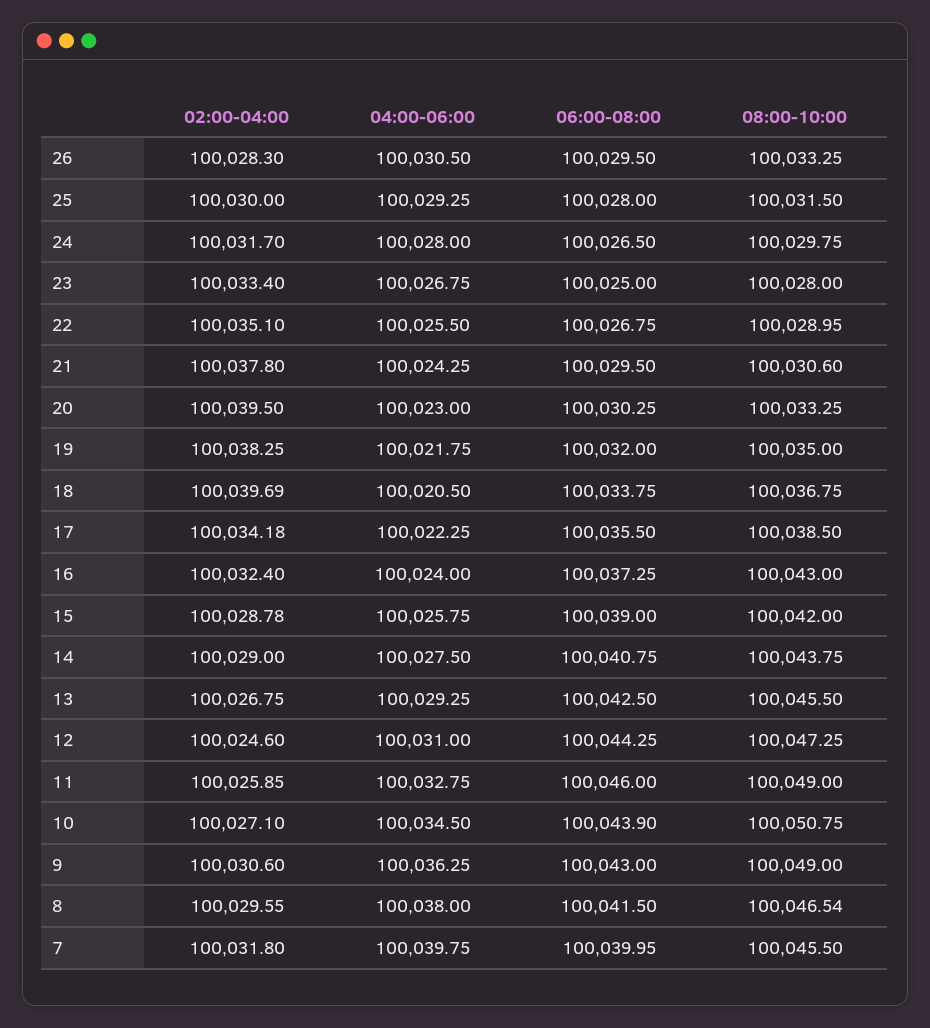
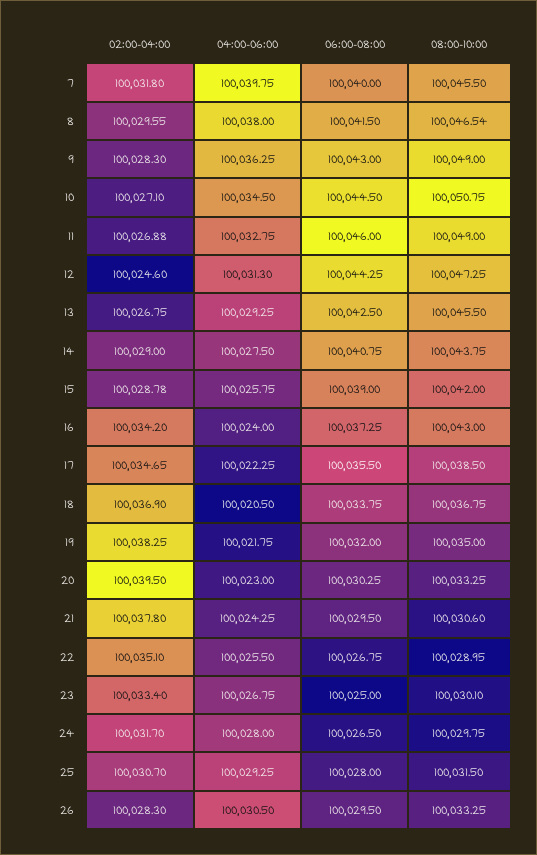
02:00-04:00, 25: 100030 -> 100030.7
08:00-10:00, 23: 100028 -> 100030.1
02:00-04:00, 18: 100039.69 -> 100036.9
02:00-04:00, 17: 100034.18 -> 100034.65
02:00-04:00, 16: 100032.4 -> 100034.2
04:00-06:00, 12: 100031 -> 100031.3
02:00-04:00, 11: 100025.85 -> 100026.88
06:00-08:00, 10: 100043.9 -> 100044.5
02:00-04:00, 9: 100030.6 -> 100028.3
06:00-08:00, 7: 100039.95 -> 100040

